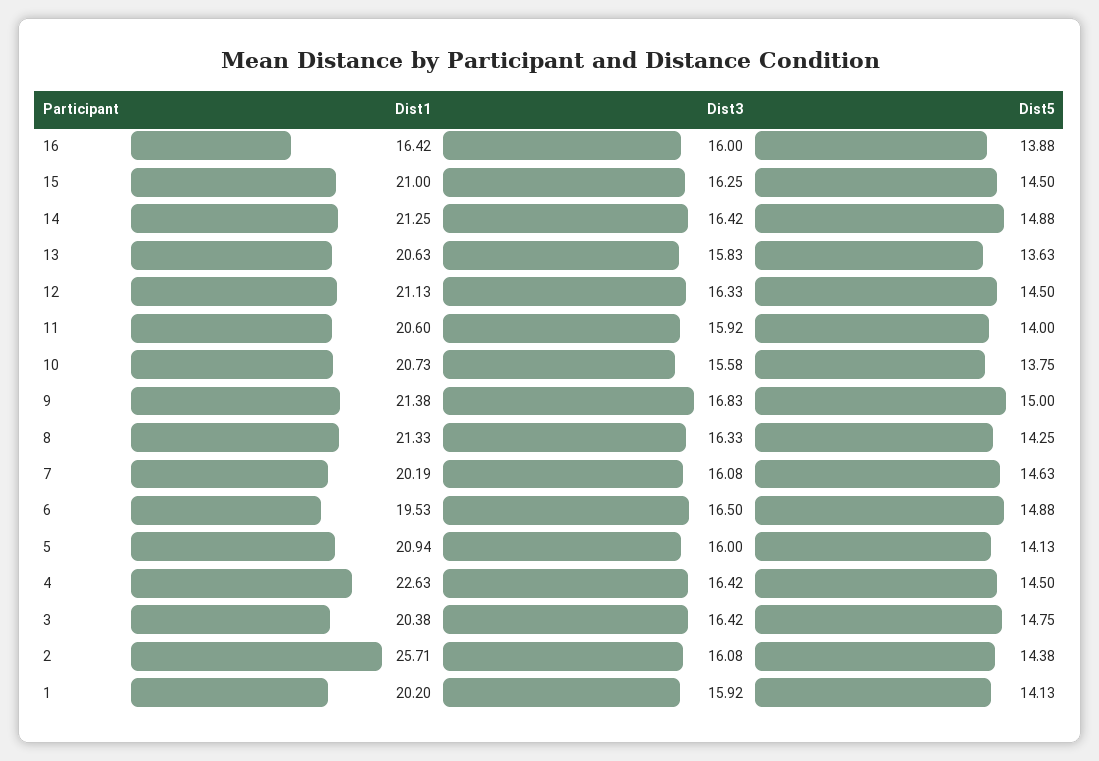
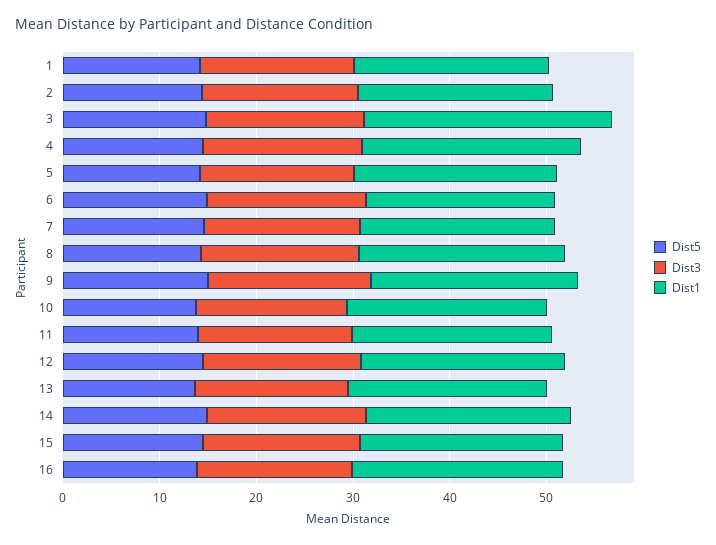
Dist1, 16: 16.42 -> 22
Dist1, 3: 20.38 -> 26
Dist1, 2: 25.71 -> 20

